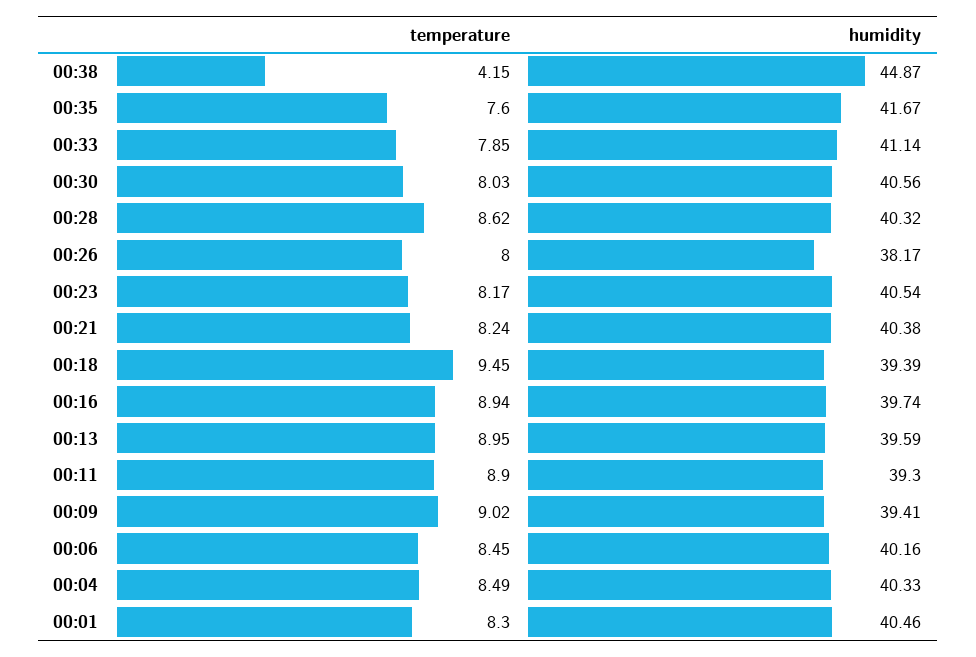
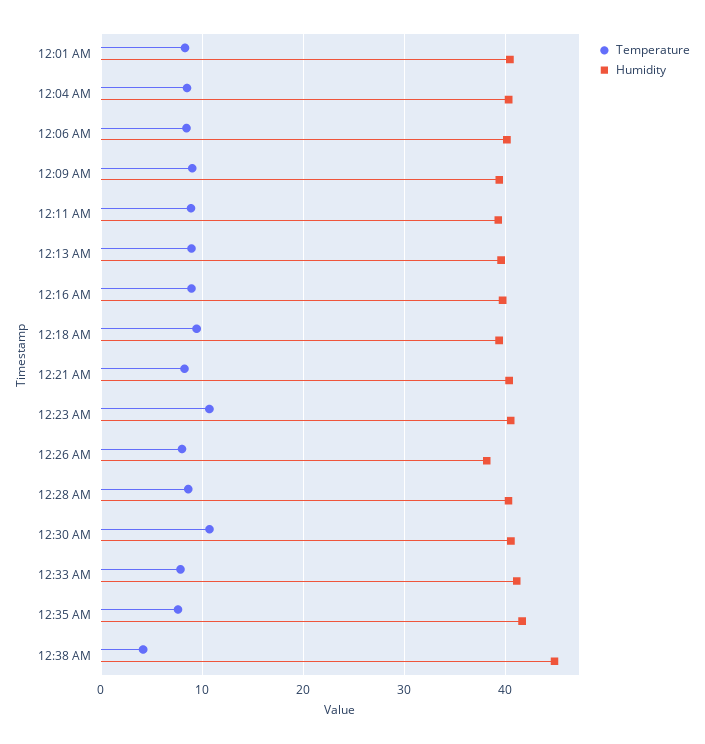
temperature, 00:30: 8.03 -> 11
temperature, 00:23: 8.17 -> 11

